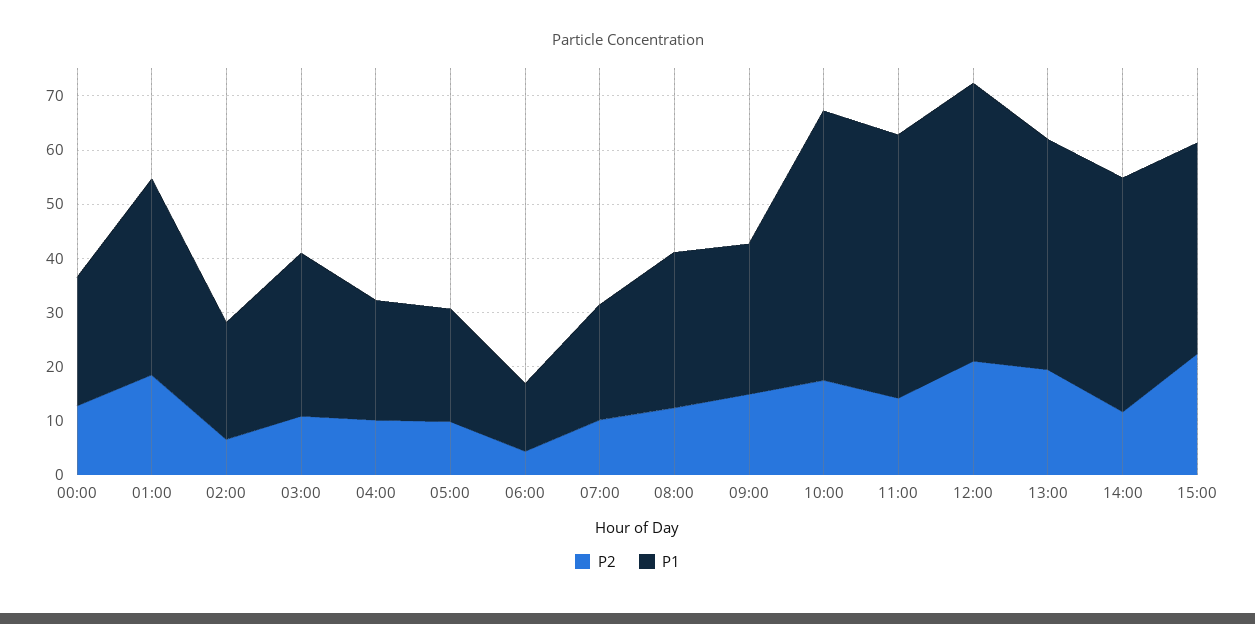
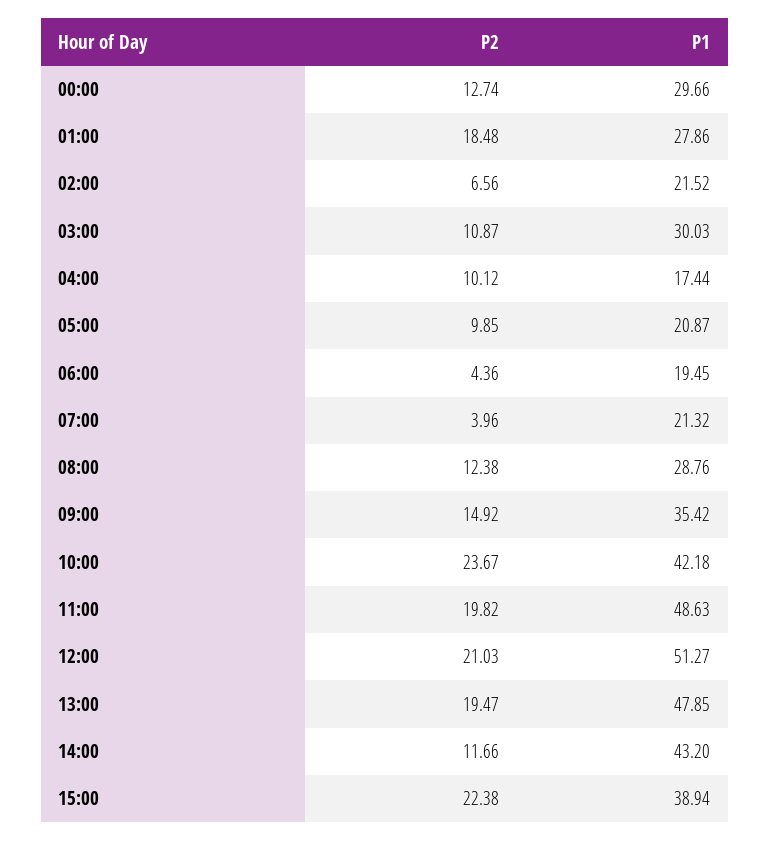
P1, 00:00: 24 -> 29.66
P1, 01:00: 36 -> 27.86
P1, 04:00: 22 -> 17.44
P1, 06:00: 12 -> 19.45
P2, 07:00: 10 -> 3.96
P1, 09:00: 28 -> 35.42
P2, 10:00: 18 -> 23.67
P1, 10:00: 50 -> 42.18
P2, 11:00: 14 -> 19.82
P1, 13:00: 42 -> 47.85

